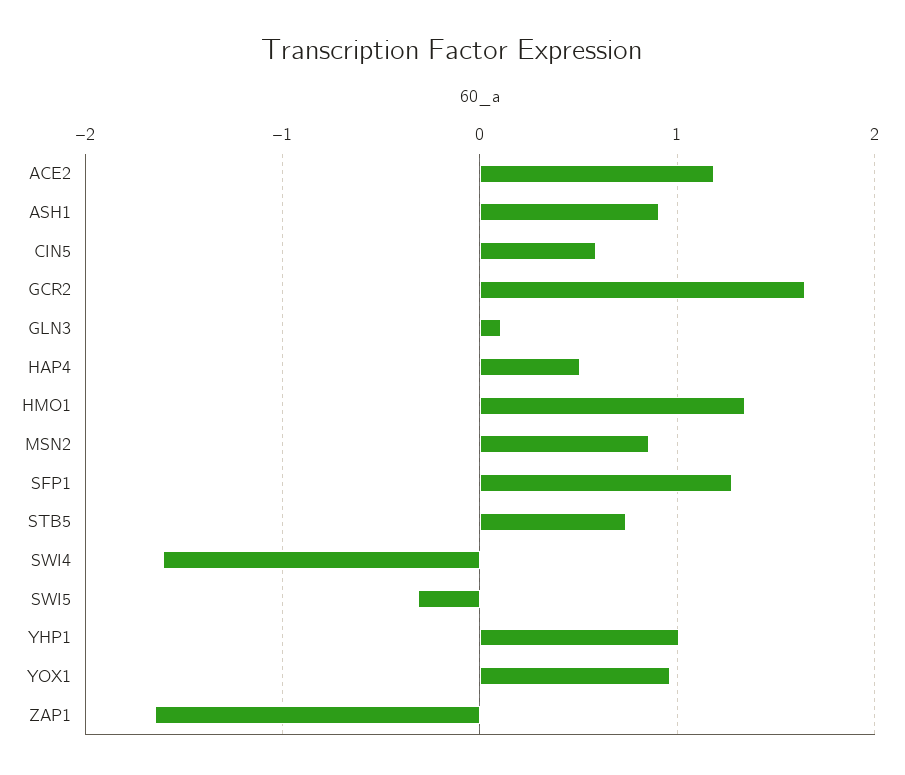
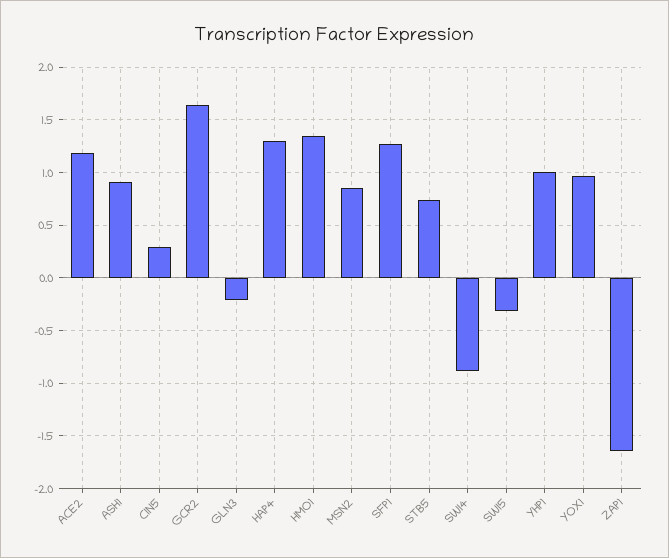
CIN5: 0.6 -> 0.3
GLN3: 0.1 -> -0.2
HAP4: 0.5 -> 1.3
SWI4: -1.6 -> -0.9

